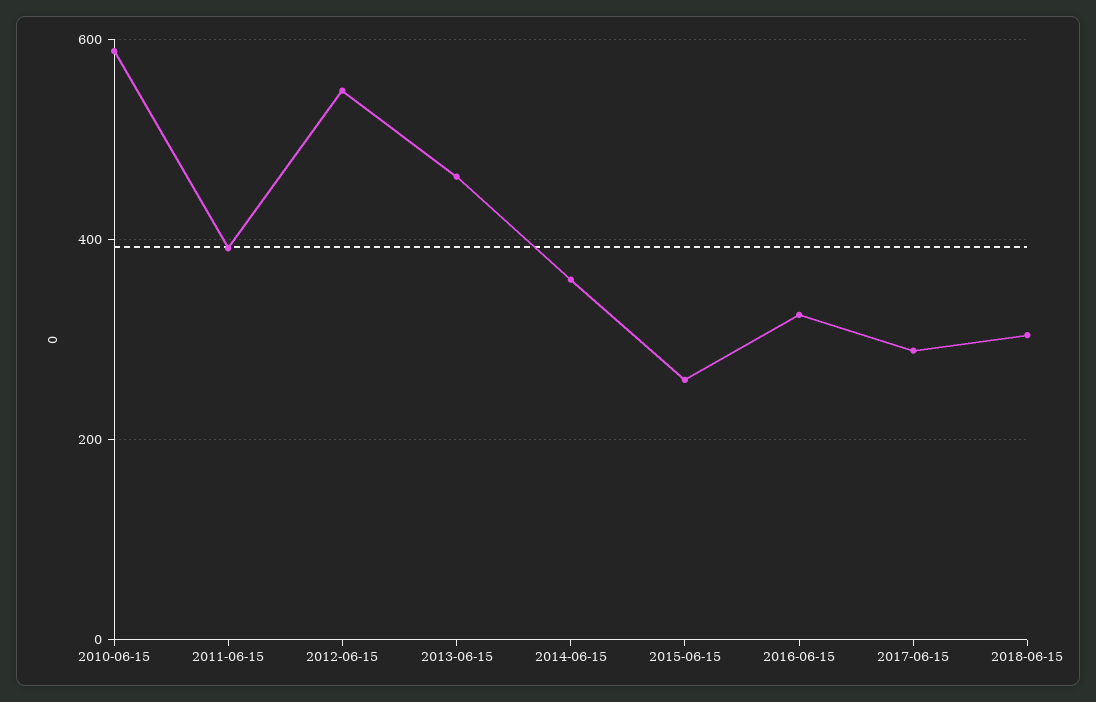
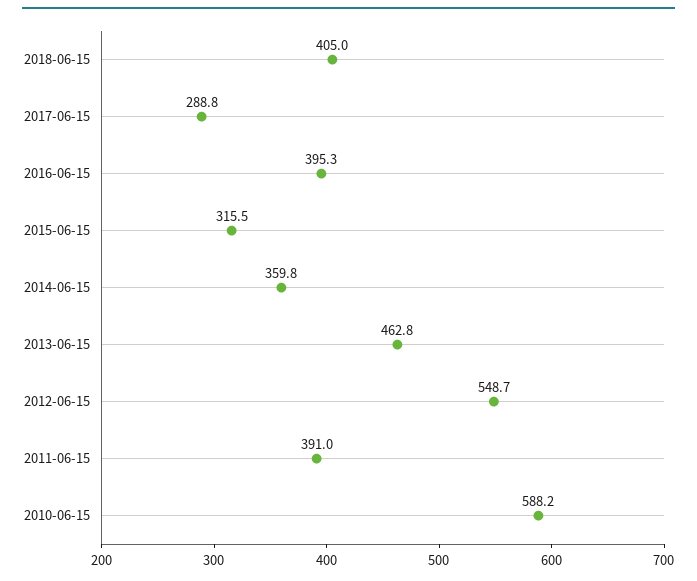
2015-06-15: 260 -> 315.5
2016-06-15: 320 -> 395.3
2018-06-15: 300 -> 405

